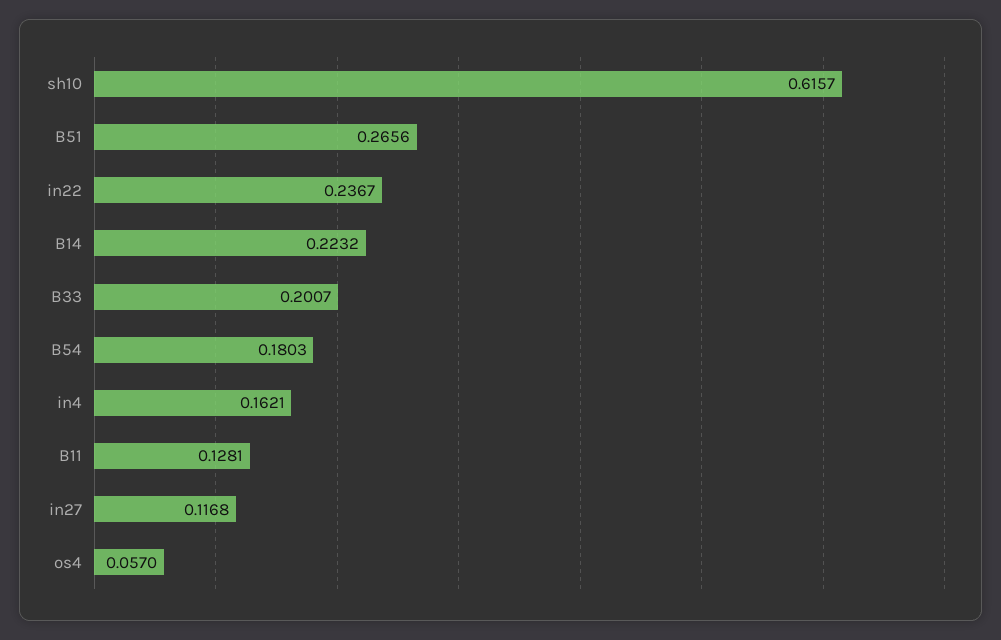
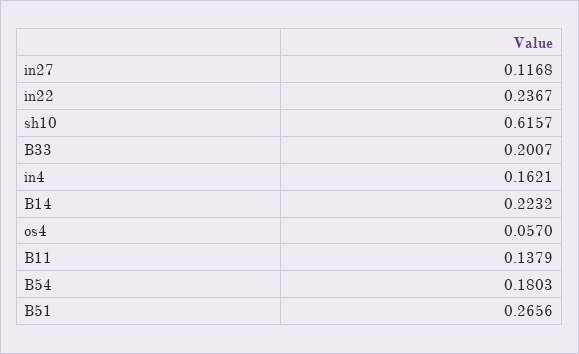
B11: 0.1281 -> 0.1379

